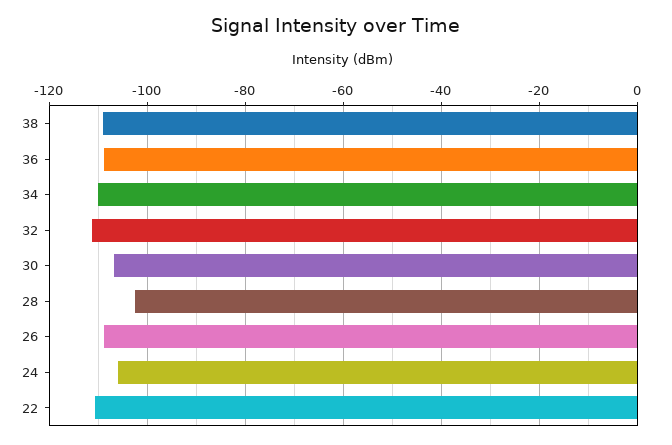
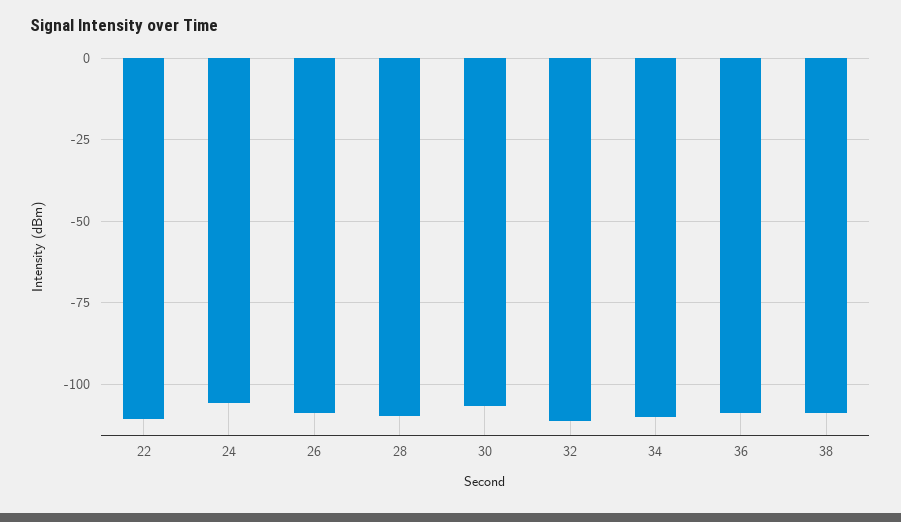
28: -102 -> -110

